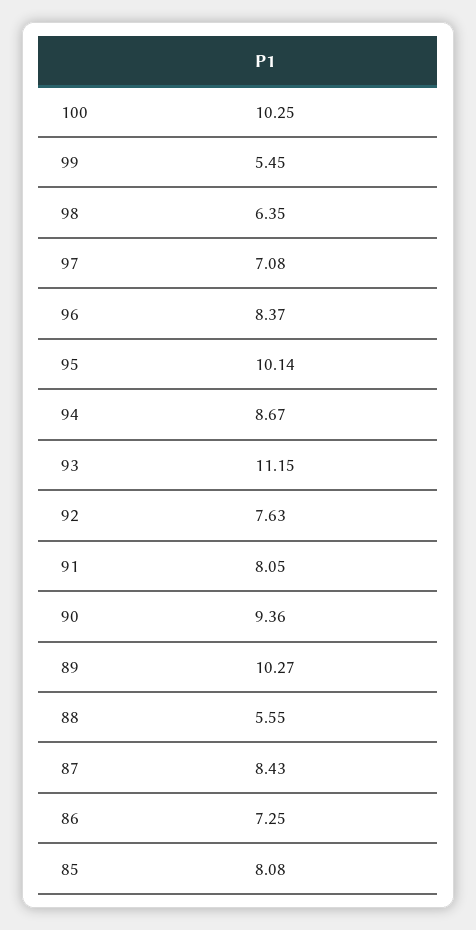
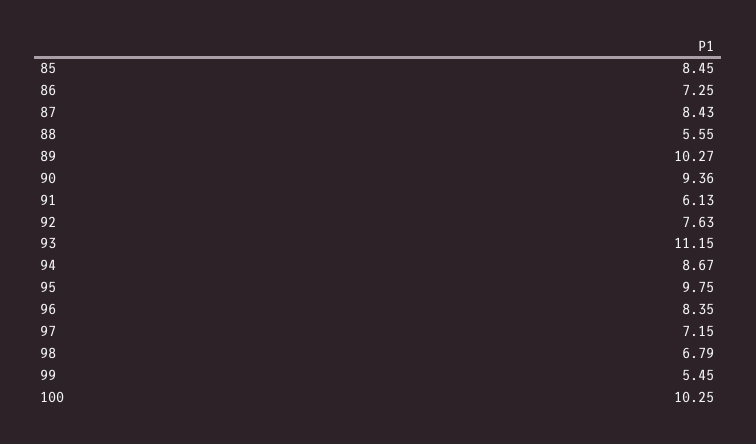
98: 6.35 -> 6.79
97: 7.08 -> 7.15
96: 8.37 -> 8.35
95: 10.14 -> 9.75
91: 8.05 -> 6.13
85: 8.08 -> 8.45

